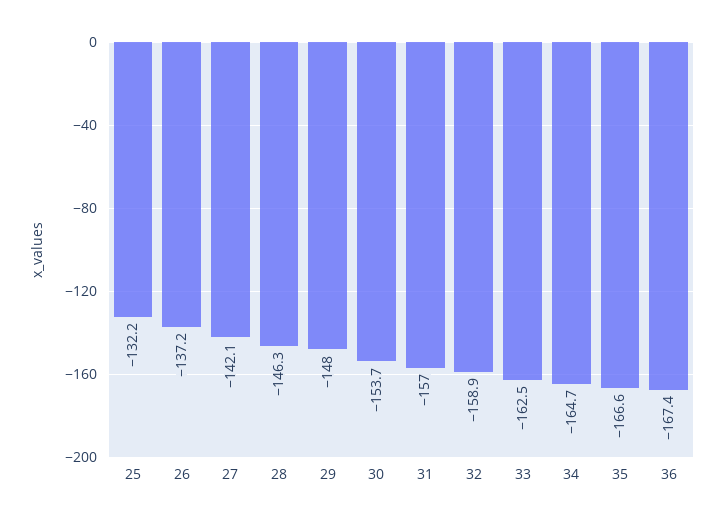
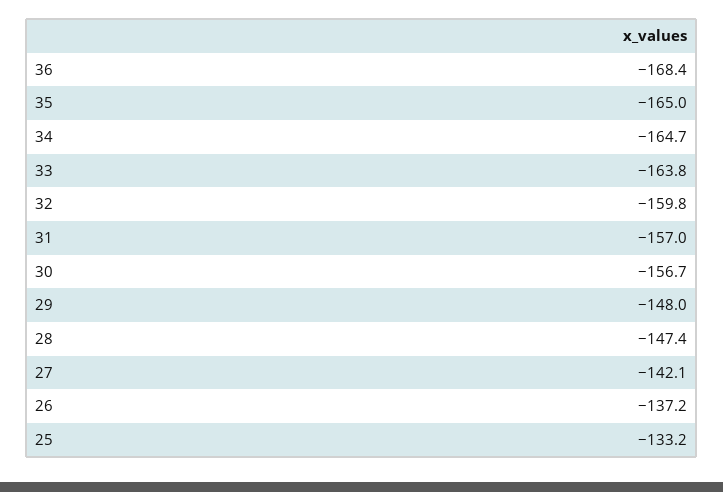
25: -132.2 -> -133.2
28: -146.3 -> -147.4
30: -153.7 -> -156.7
32: -158.9 -> -159.8
33: -162.5 -> -163.8
35: -166.6 -> -165
36: -167.4 -> -168.4

